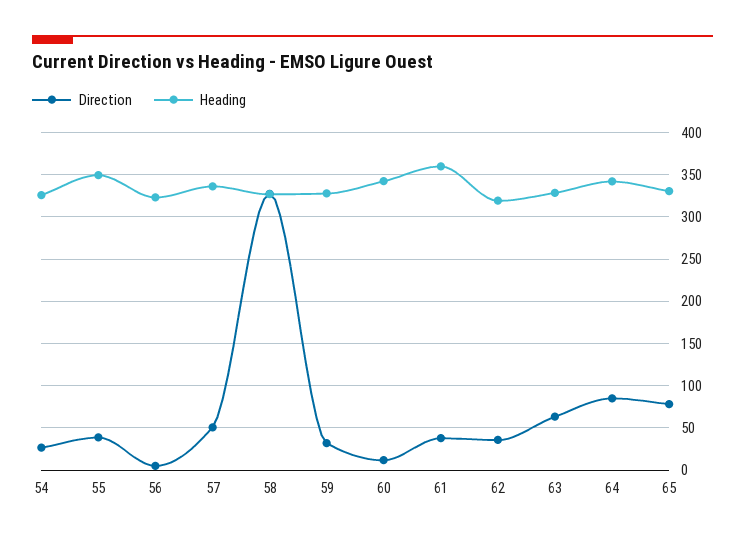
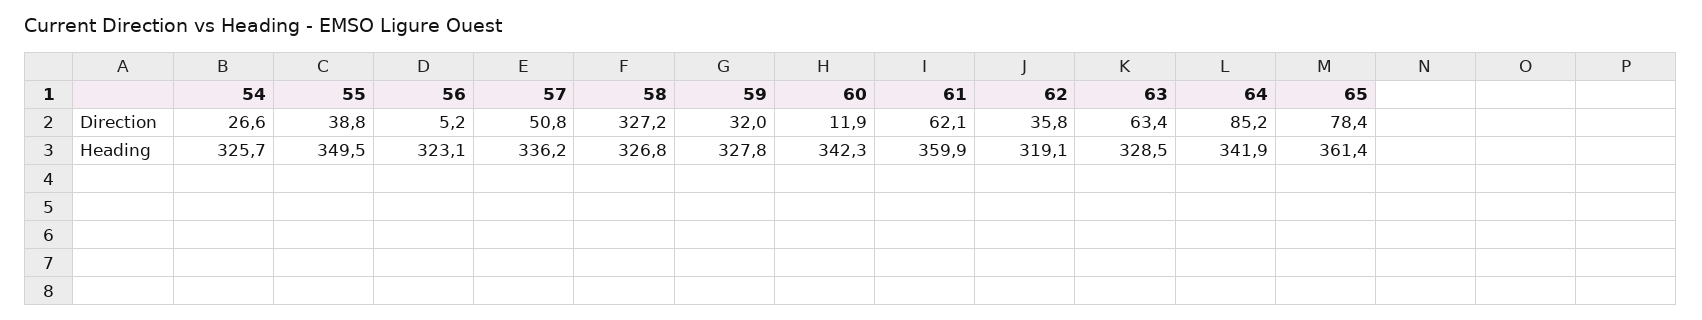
Direction, 61: 40 -> 62.1
Heading, 65: 330 -> 361.4

